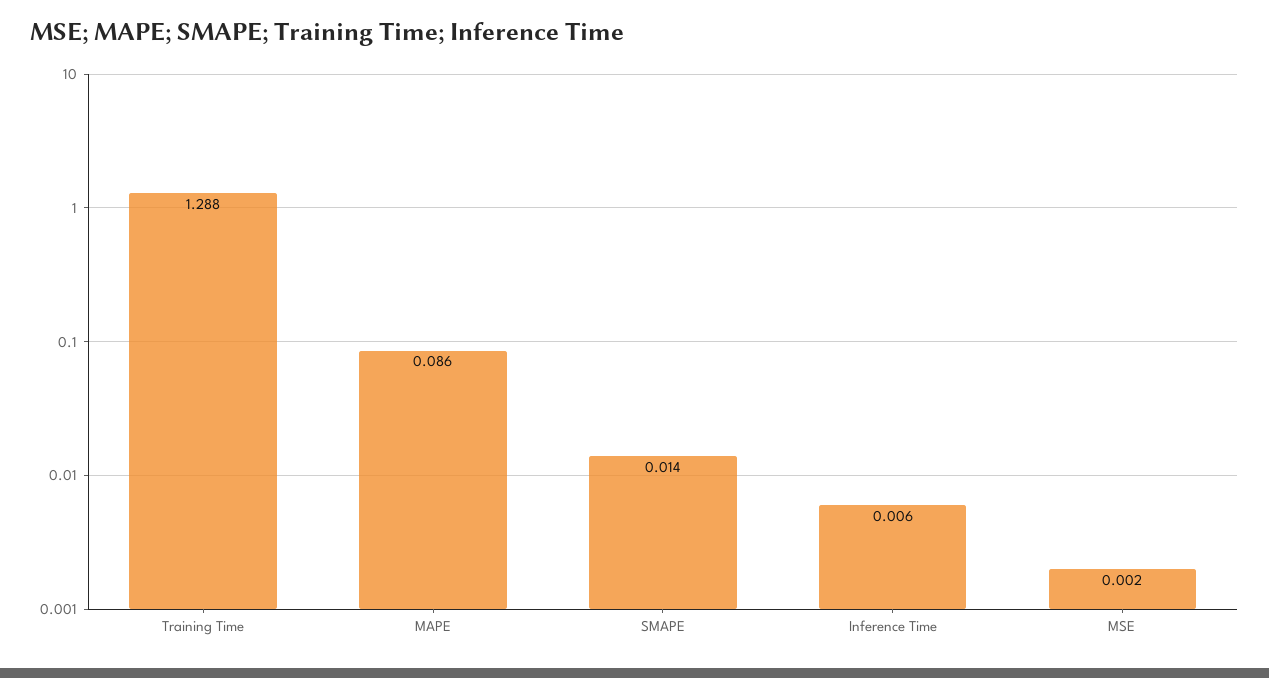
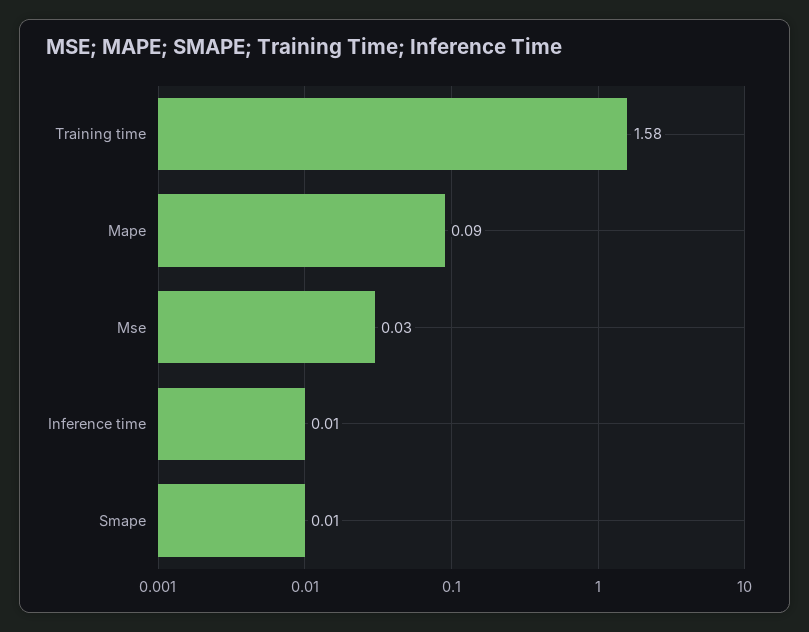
Training Time: 1.288 -> 1.58
MSE: 0.002 -> 0.03

